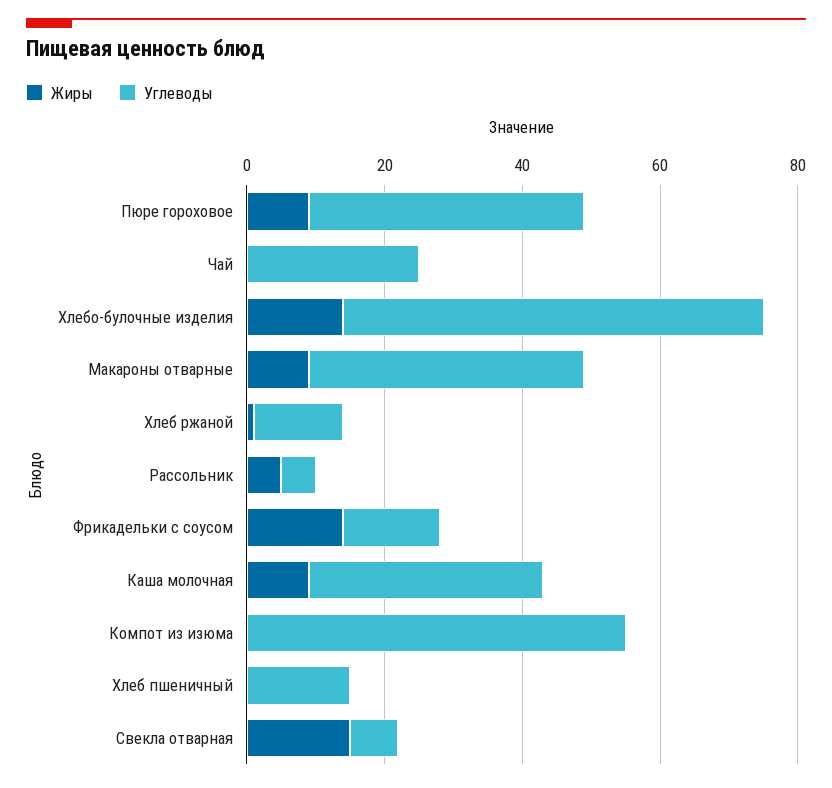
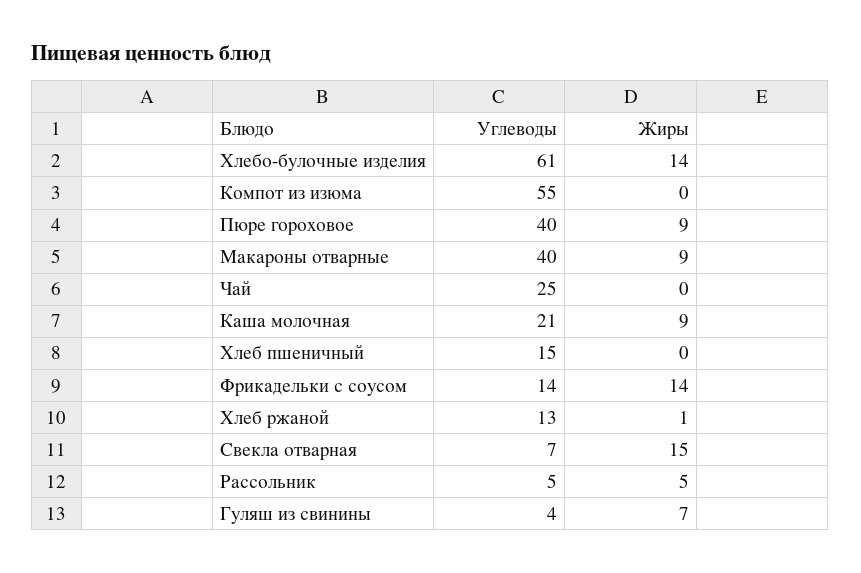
Углеводы, Каша молочная: 35 -> 21
Углеводы, Гуляш из свинины: none -> 4
Жиры, Гуляш из свинины: none -> 7

